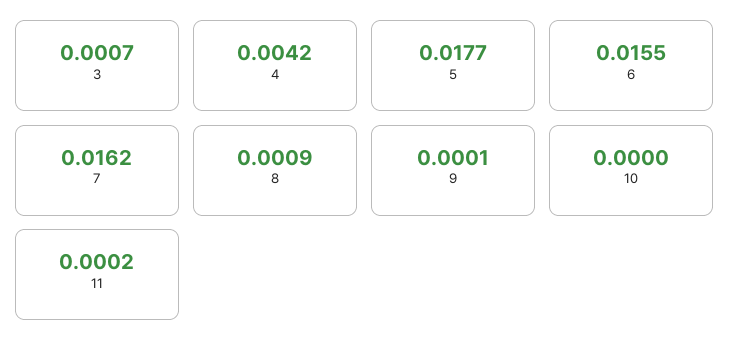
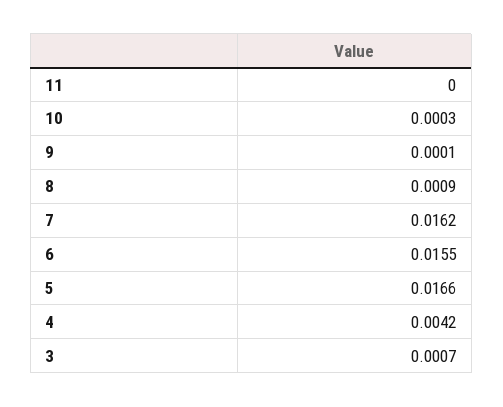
5: 0.0177 -> 0.0166
10: 0 -> 0.0003
11: 0.0002 -> 0

